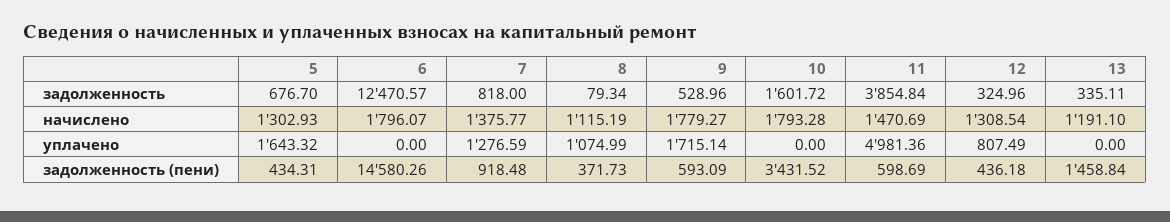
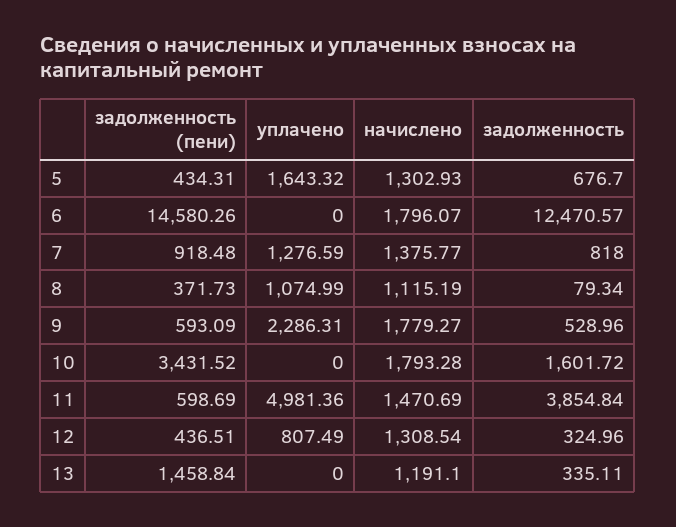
9, уплачено: 1715.14 -> 2286.31
12, задолженность (пени): 436.18 -> 436.51

